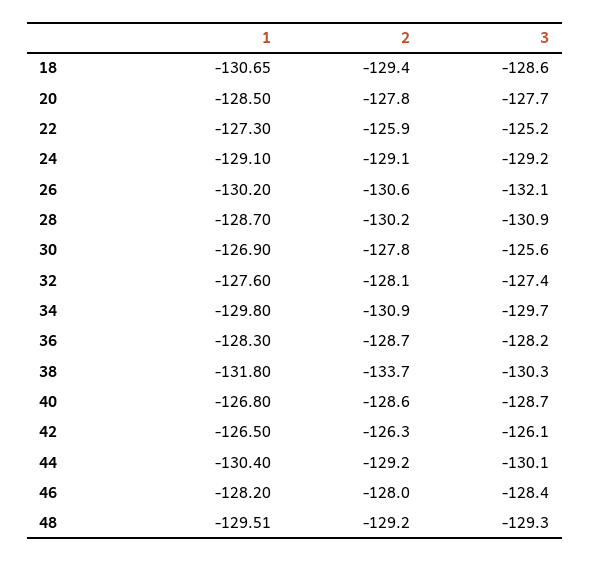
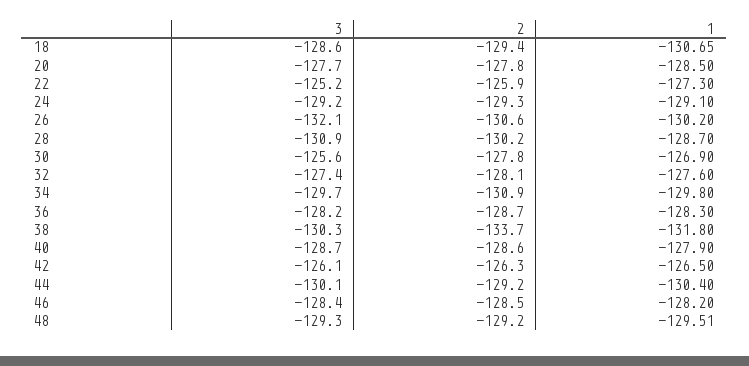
2, 24: -129.1 -> -129.3
1, 40: -126.8 -> -127.9
2, 46: -128 -> -128.5

